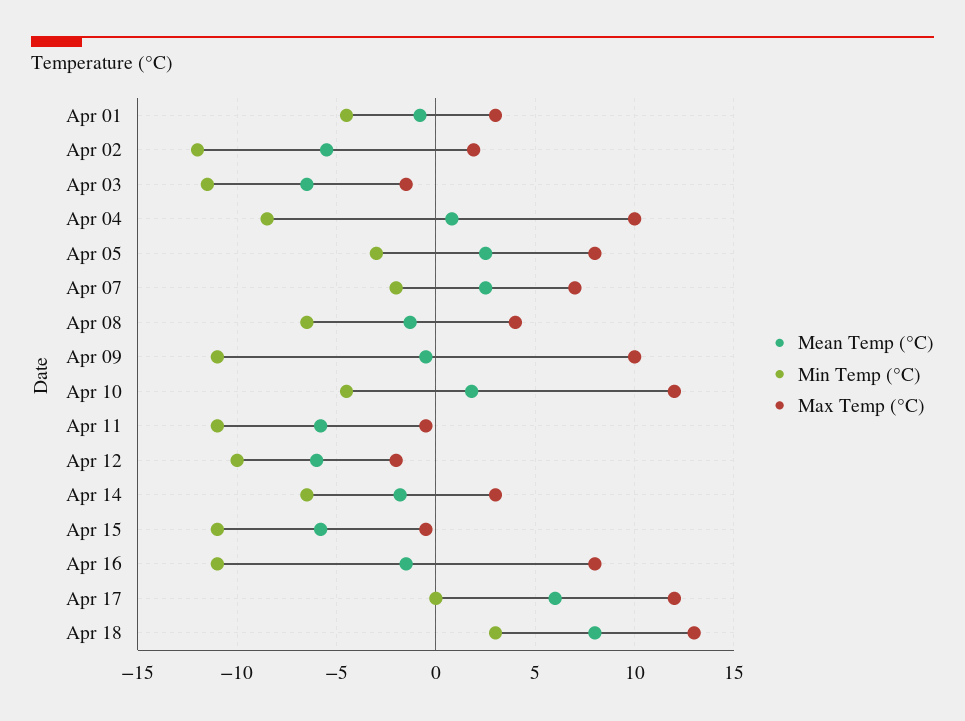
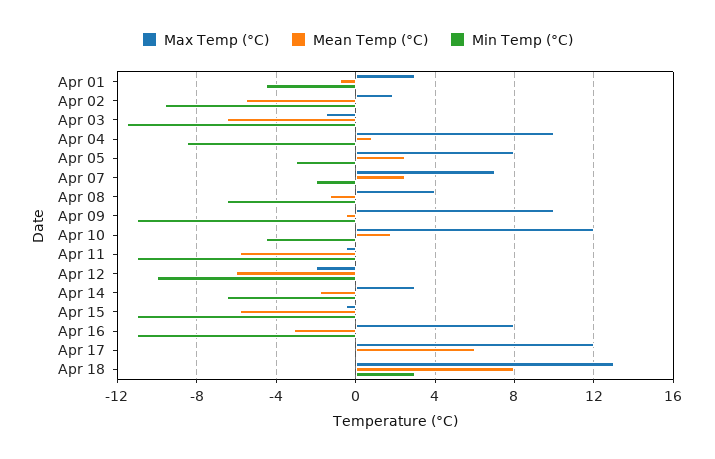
Min Temp (°C), Apr 02: -12 -> -9.5
Mean Temp (°C), Apr 16: -1.5 -> -3

